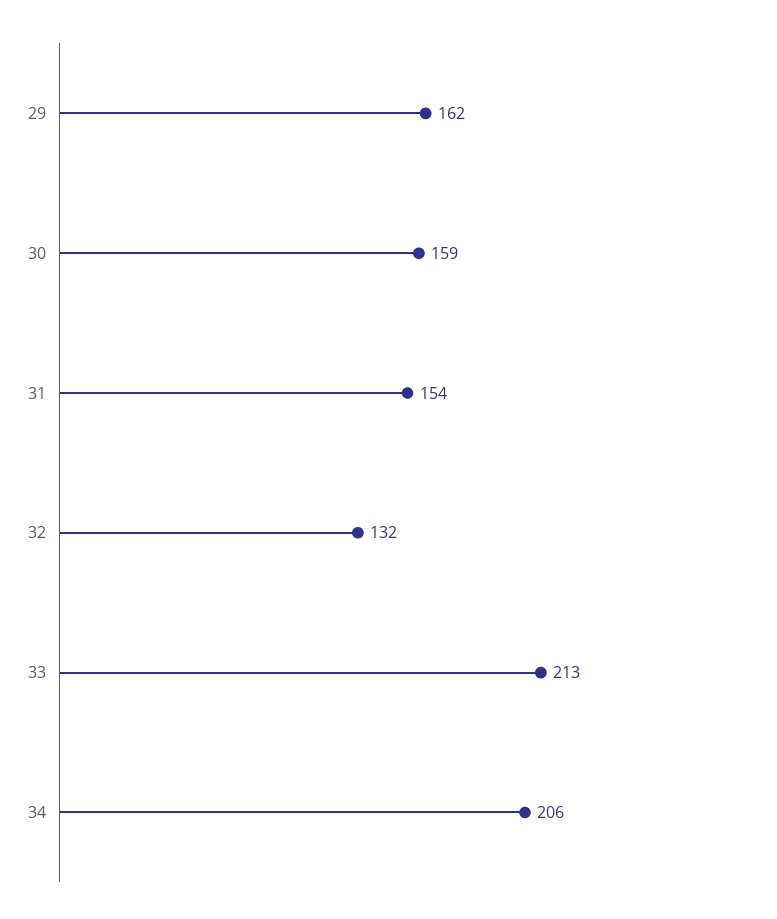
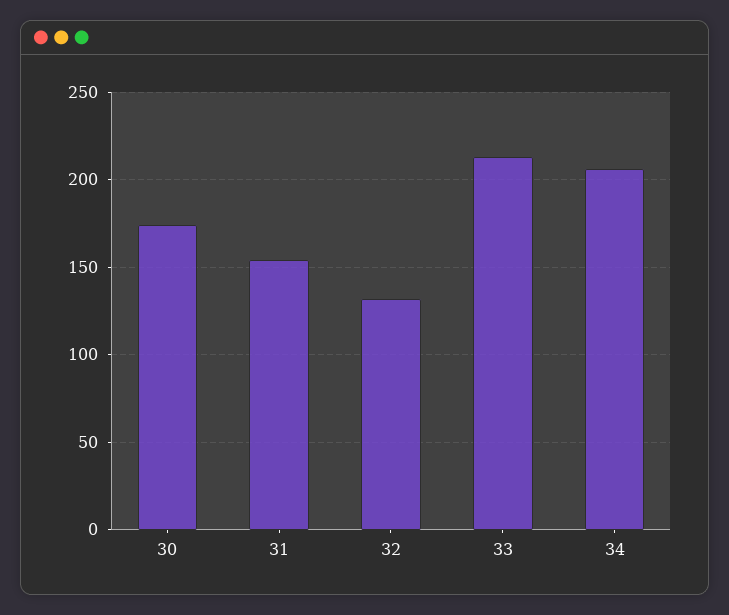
29: 162 -> none
30: 159 -> 175

